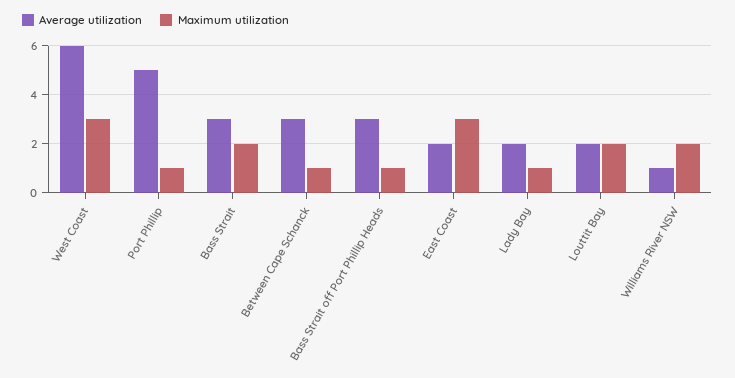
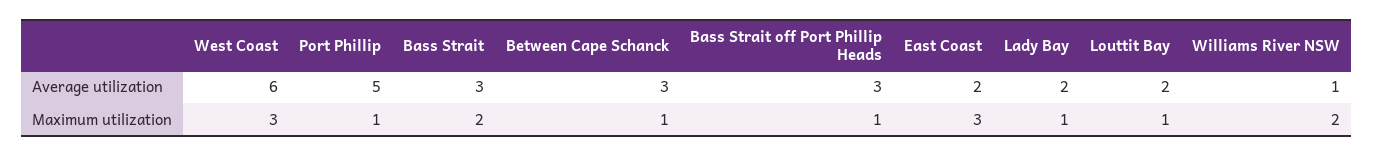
Maximum utilization, Louttit Bay: 2 -> 1

